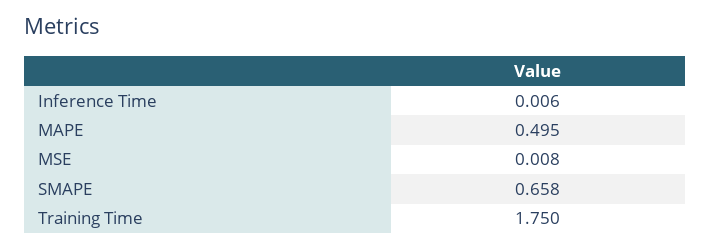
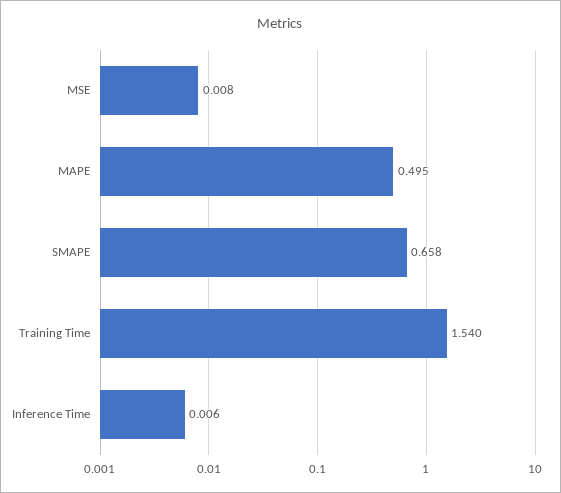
Training Time: 1.75 -> 1.54

